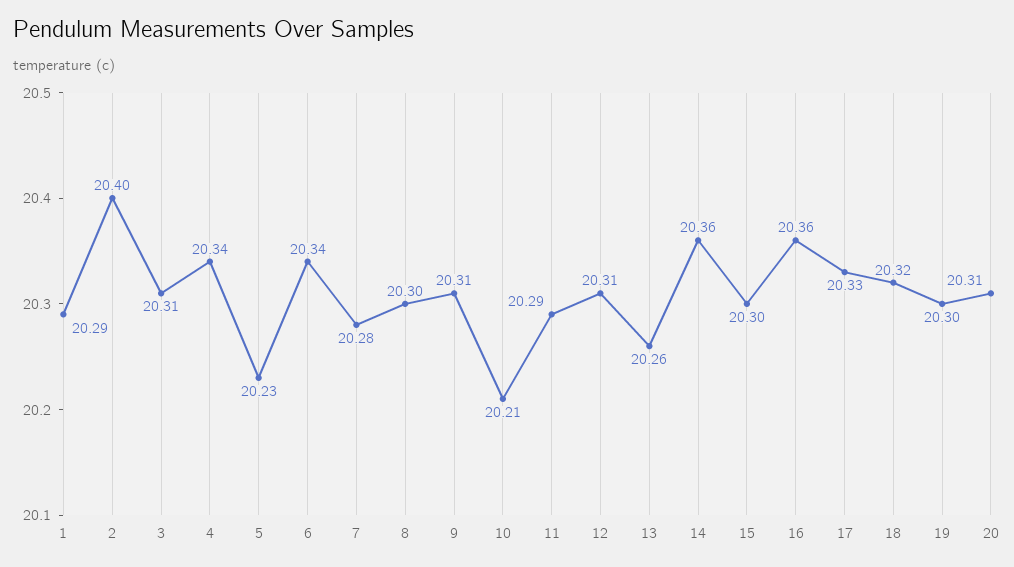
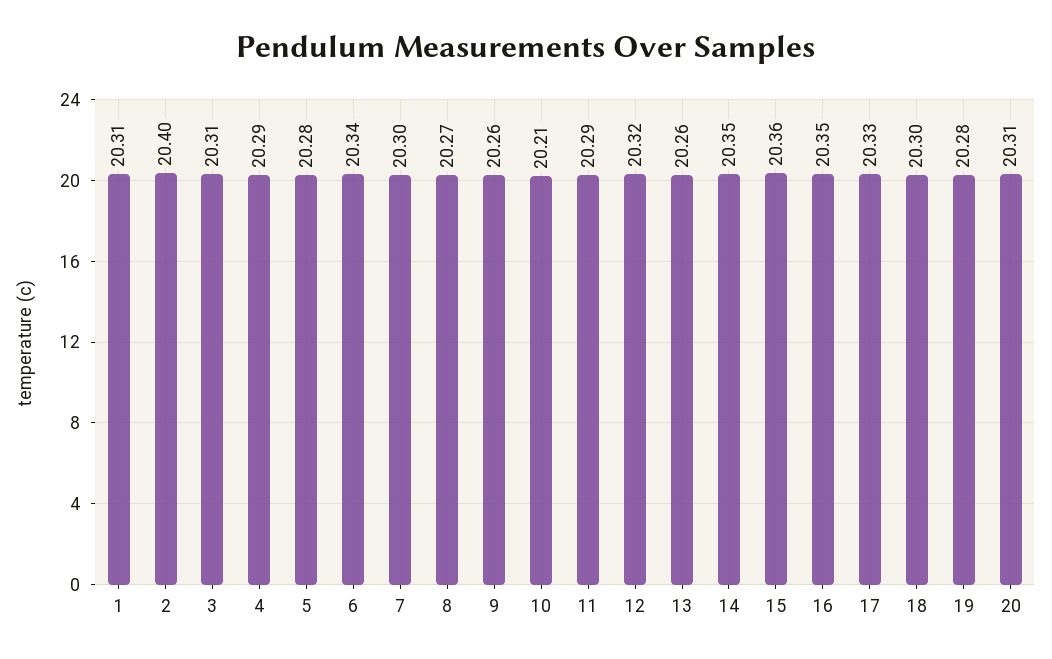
1: 20.29 -> 20.31
4: 20.34 -> 20.29
5: 20.23 -> 20.28
7: 20.28 -> 20.3
8: 20.3 -> 20.27
9: 20.31 -> 20.26
12: 20.31 -> 20.32
14: 20.36 -> 20.35
15: 20.3 -> 20.36
16: 20.36 -> 20.35
18: 20.32 -> 20.3
19: 20.3 -> 20.28

